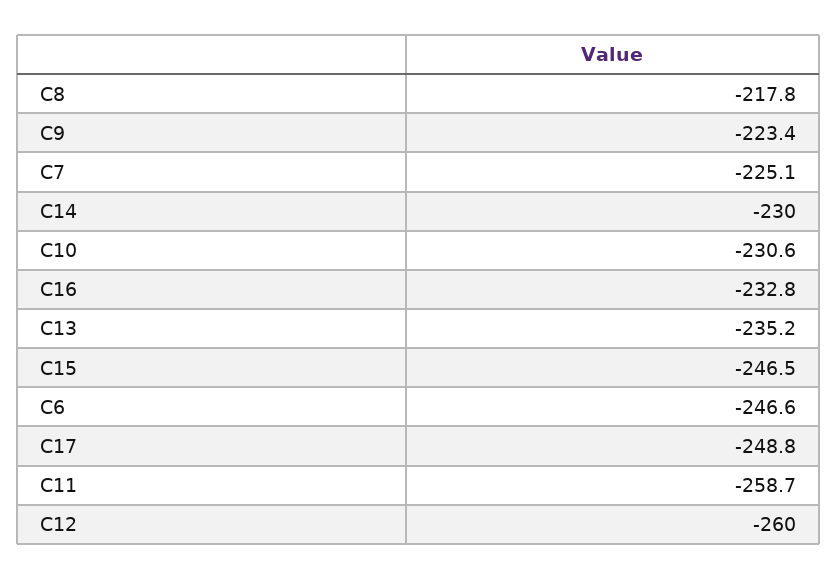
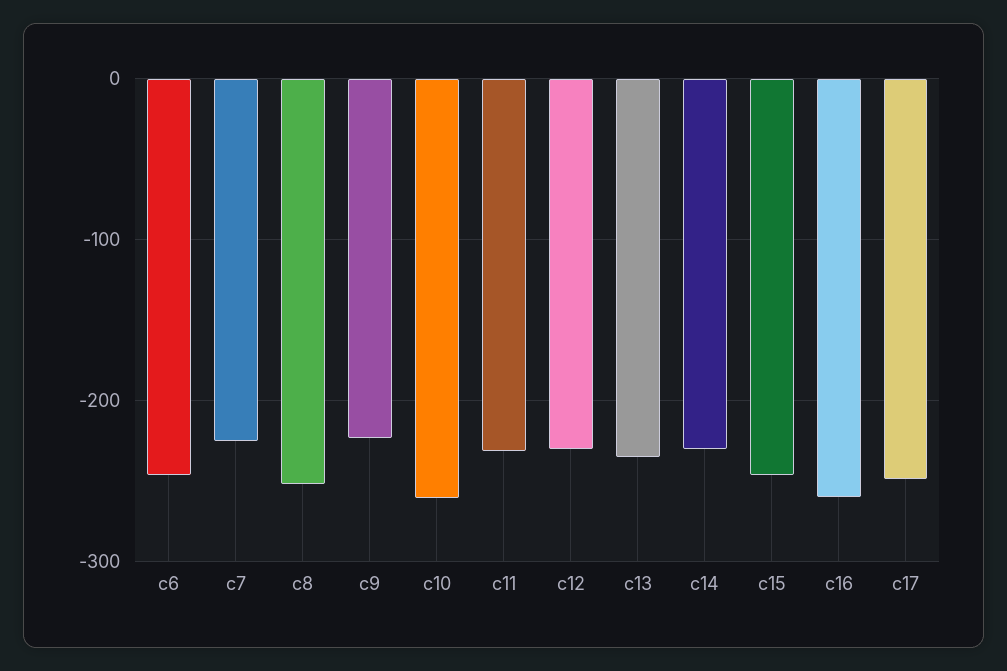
C8: -217.8 -> -250
C10: -230.6 -> -260
C16: -232.8 -> -260
C11: -258.7 -> -230
C12: -260 -> -230

